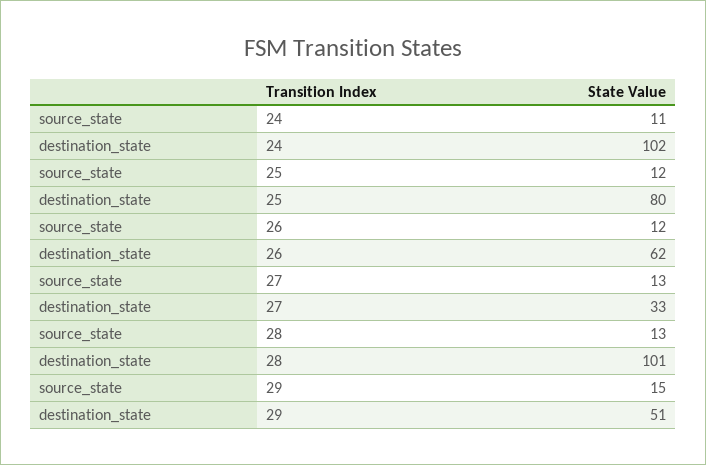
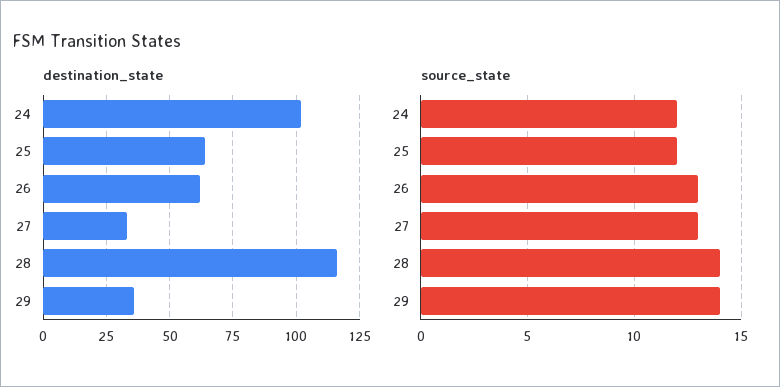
source_state, 24: 11 -> 12
destination_state, 25: 80 -> 65
source_state, 26: 12 -> 13
source_state, 28: 13 -> 14
destination_state, 28: 101 -> 115
source_state, 29: 15 -> 14
destination_state, 29: 51 -> 35

